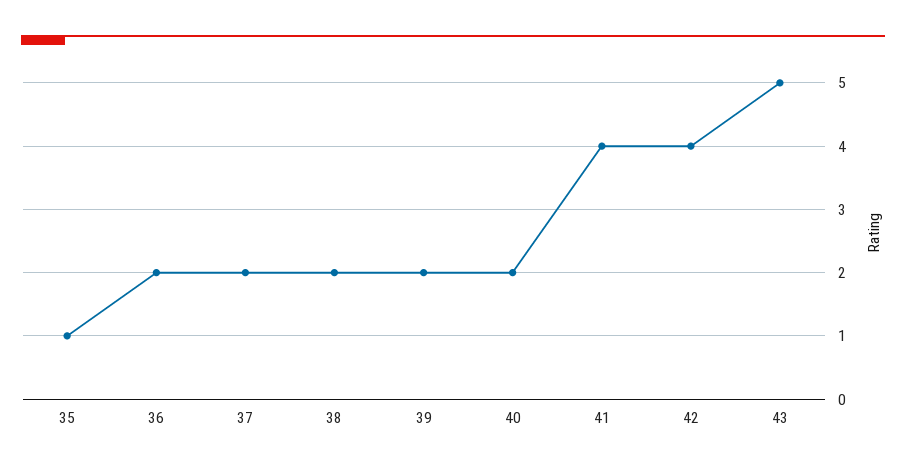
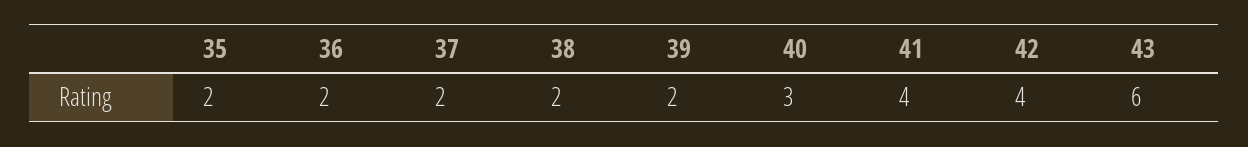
35: 1 -> 2
40: 2 -> 3
43: 5 -> 6

